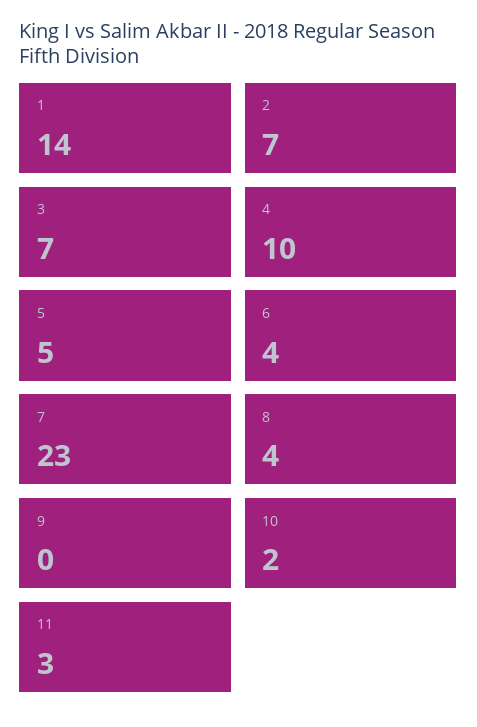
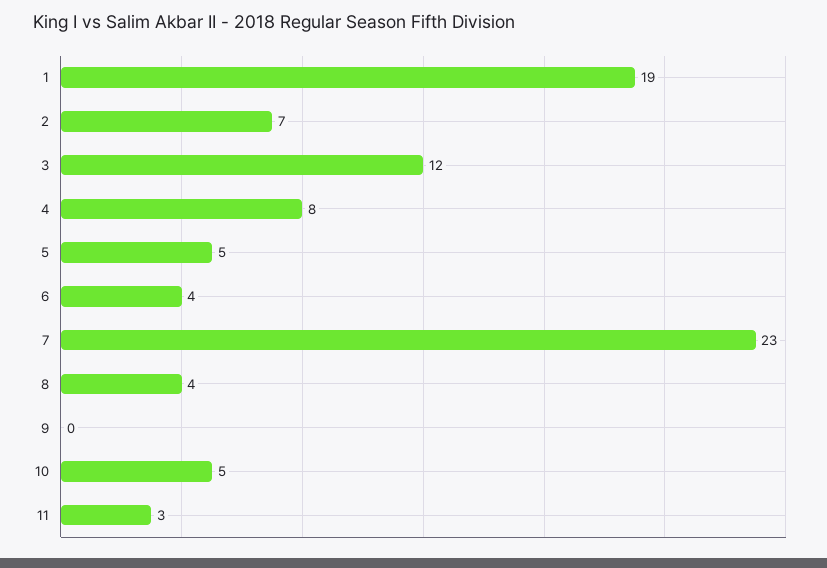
1: 14 -> 19
3: 7 -> 12
4: 10 -> 8
10: 2 -> 5

